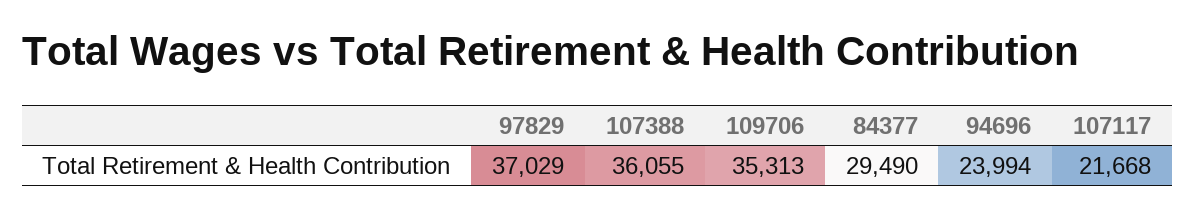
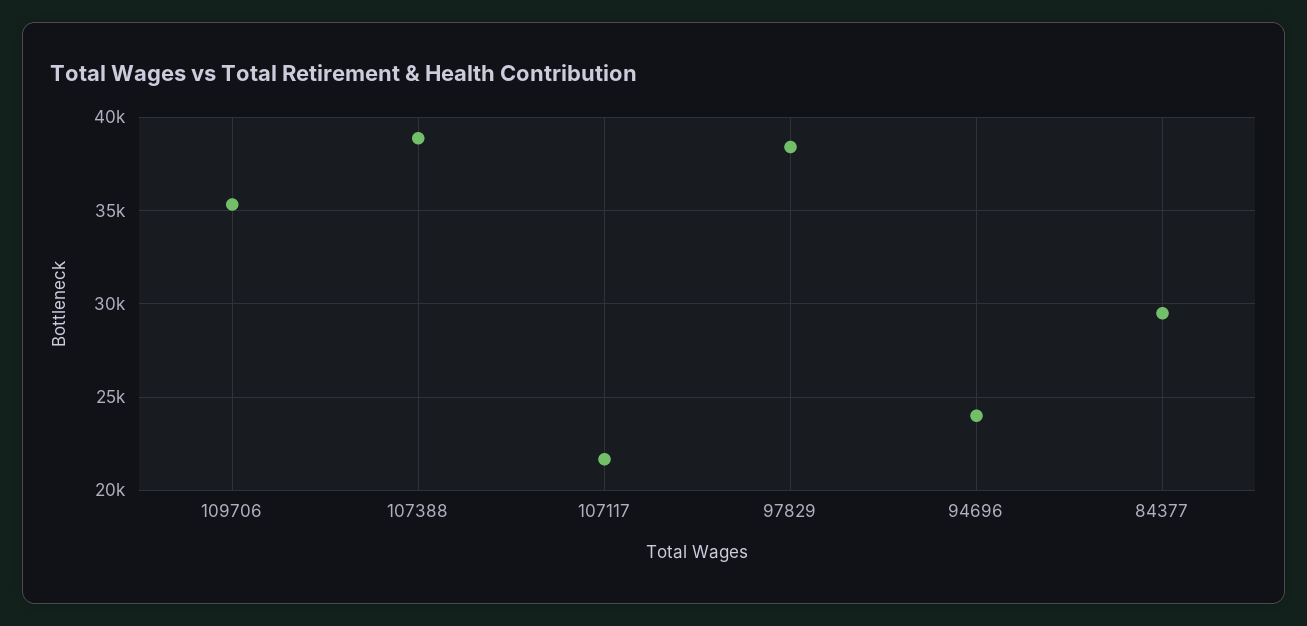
97829: 37029 -> 38500
107388: 36055 -> 39000

